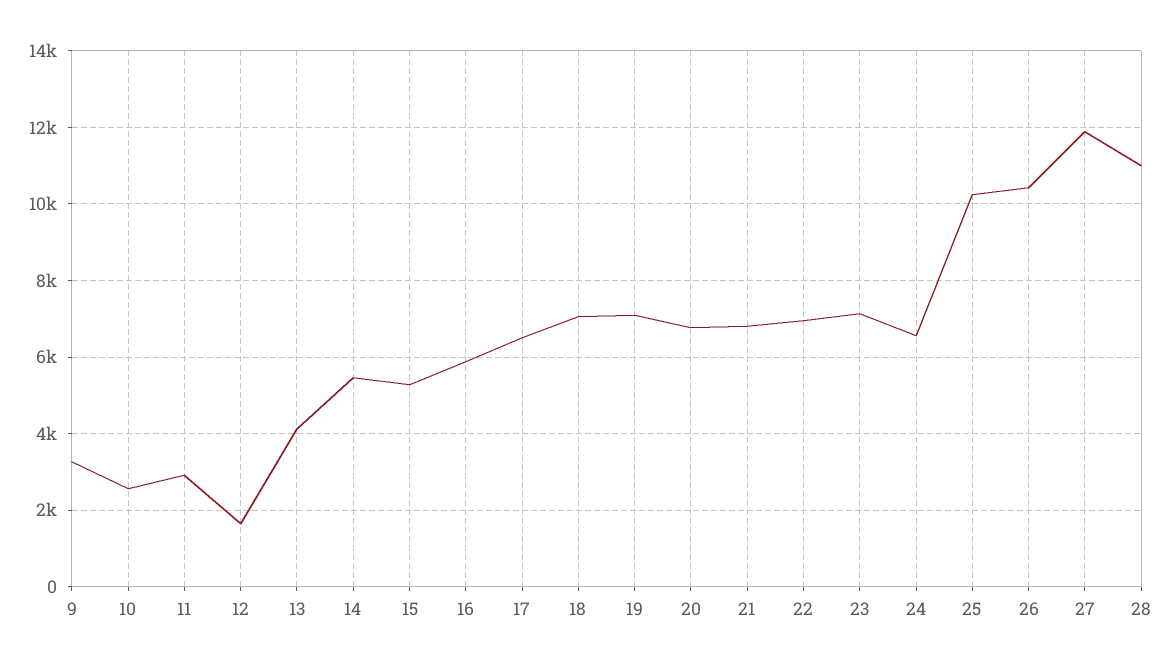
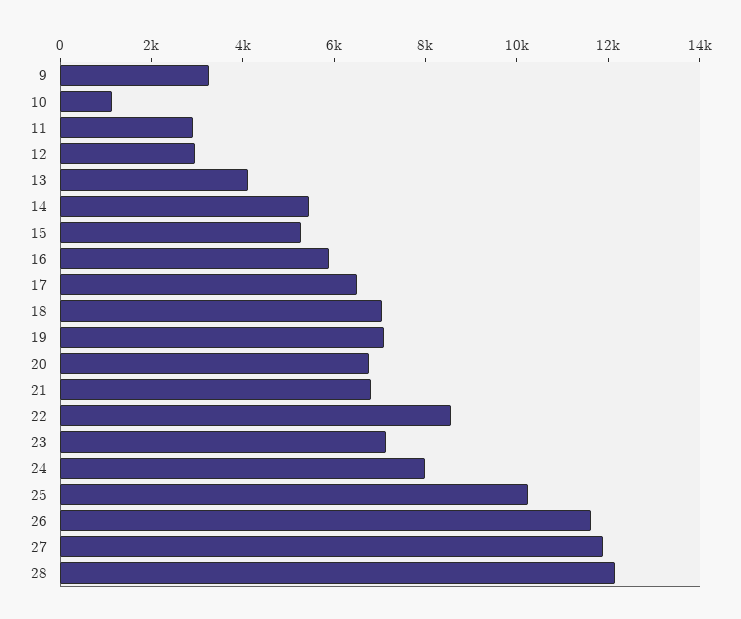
10: 2600 -> 1000
12: 1600 -> 3000
22: 7000 -> 8500
24: 6600 -> 8000
26: 10400 -> 11500
28: 11000 -> 12000

